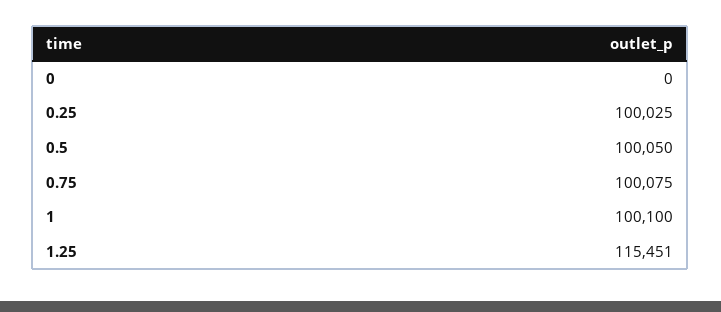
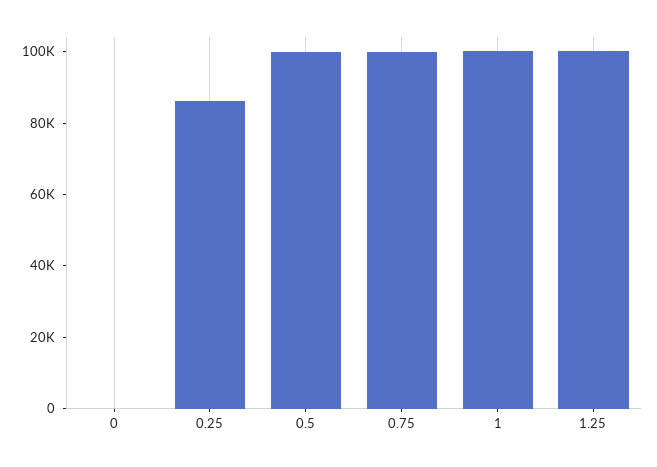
0.25: 100025 -> 85000
1.25: 115451 -> 100000

